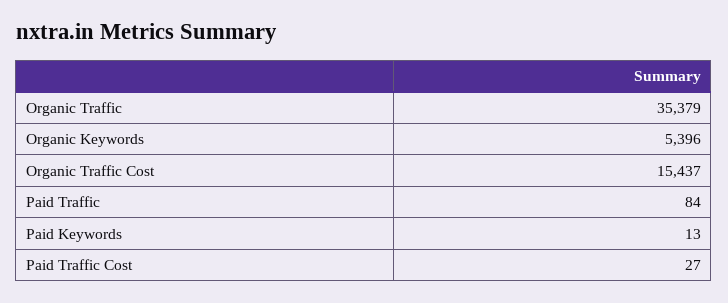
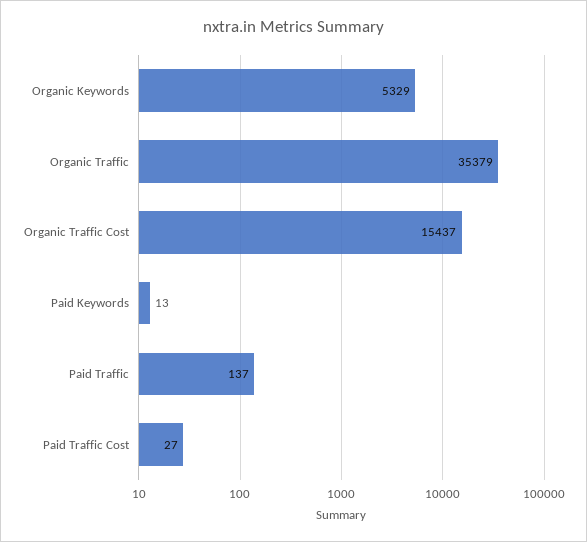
Organic Keywords: 5396 -> 5329
Paid Traffic: 84 -> 137

